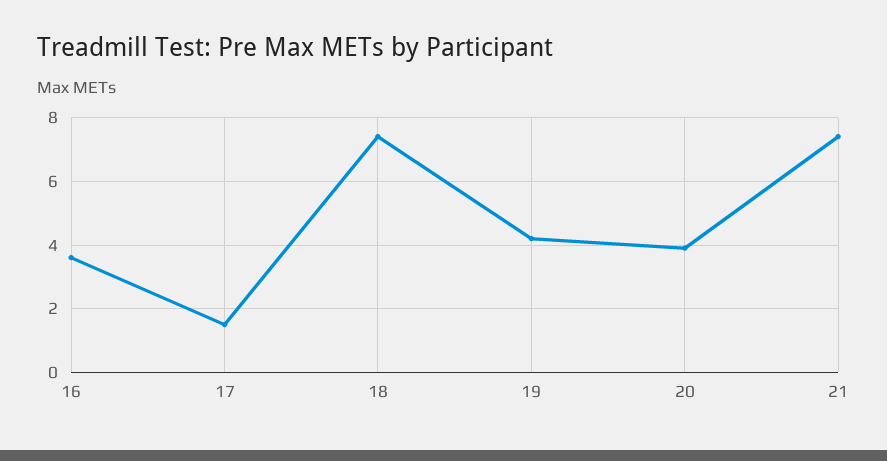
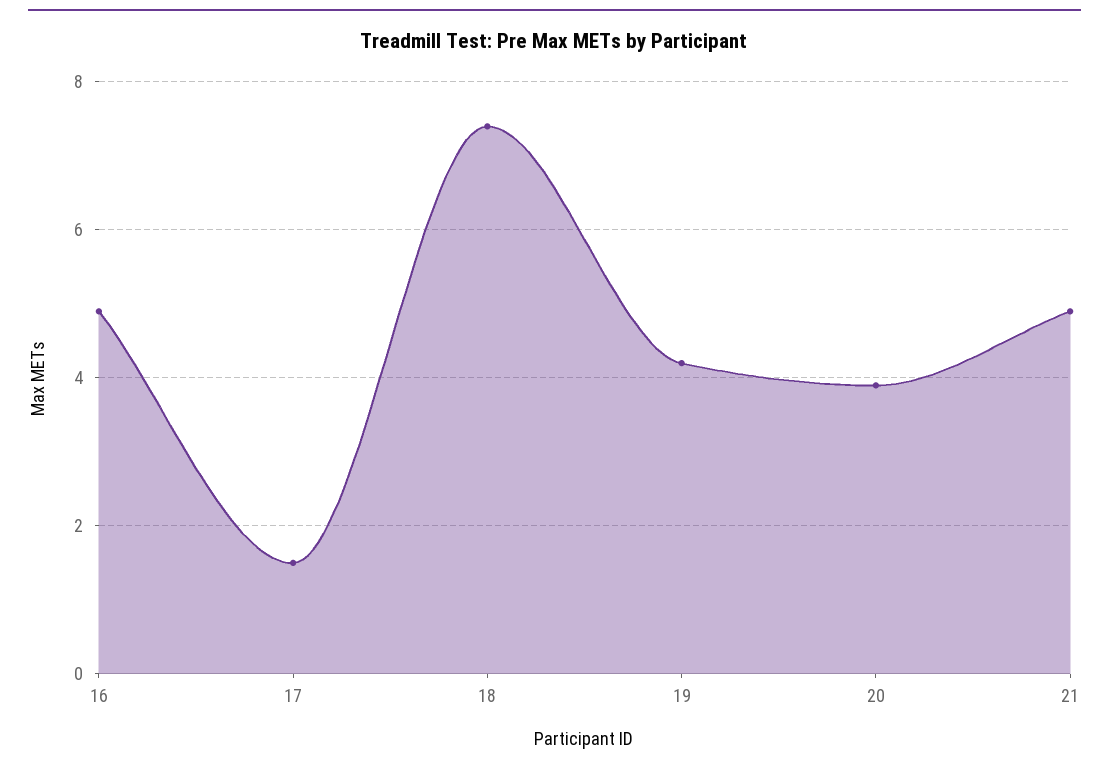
16: 3.5 -> 5
21: 7.5 -> 5

